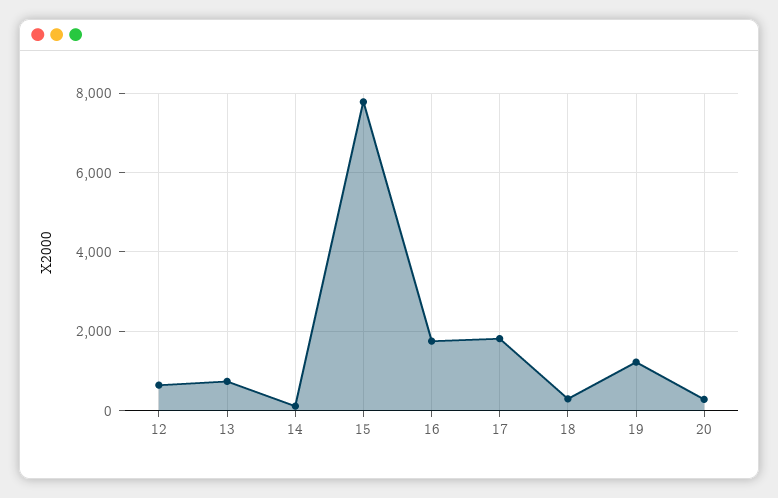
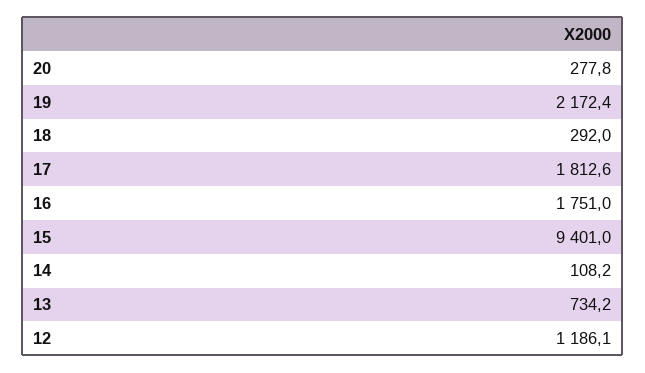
12: 600 -> 1186.1
15: 7800 -> 9401
19: 1200 -> 2172.4

